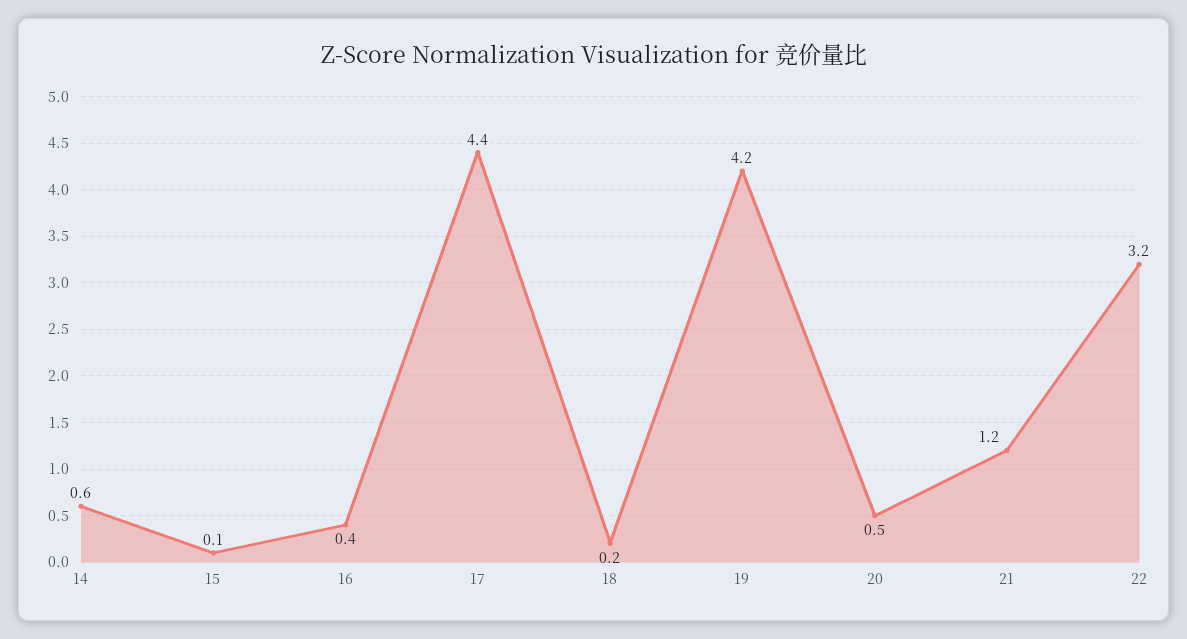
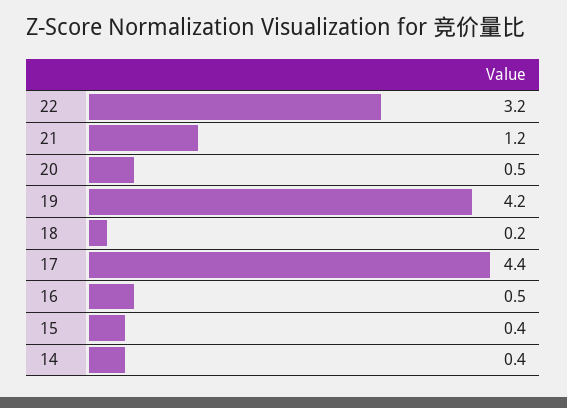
14: 0.6 -> 0.4
15: 0.1 -> 0.4
16: 0.4 -> 0.5

